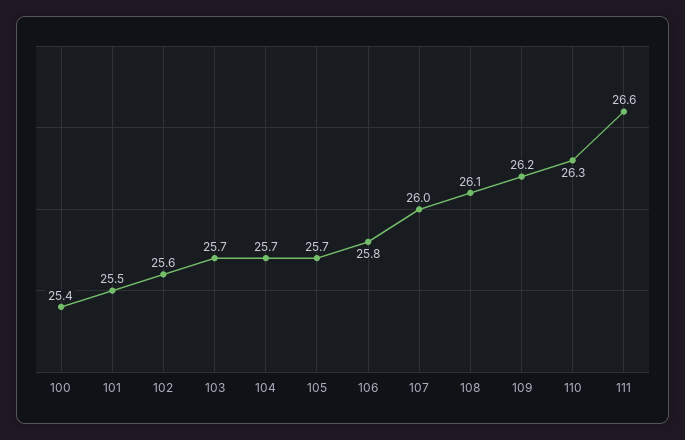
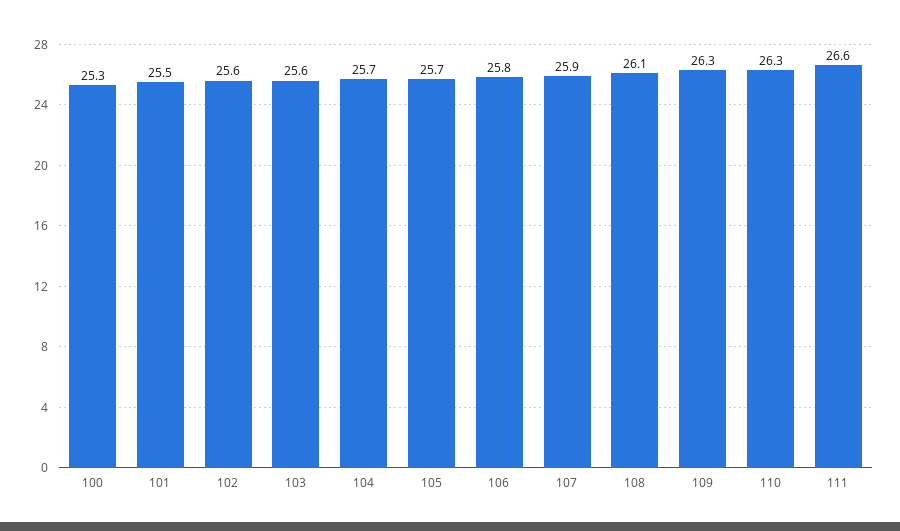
100: 25.4 -> 25.3
103: 25.7 -> 25.6
107: 26 -> 25.9
109: 26.2 -> 26.3

